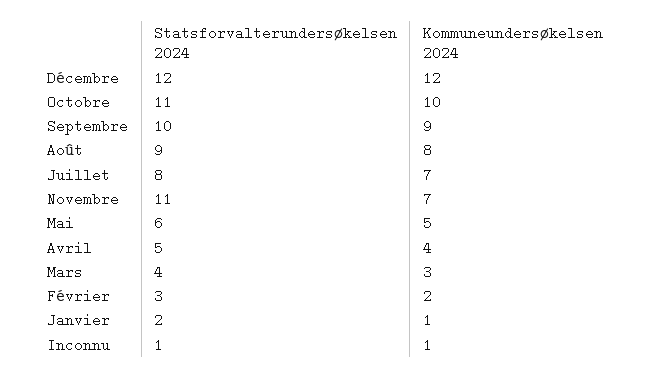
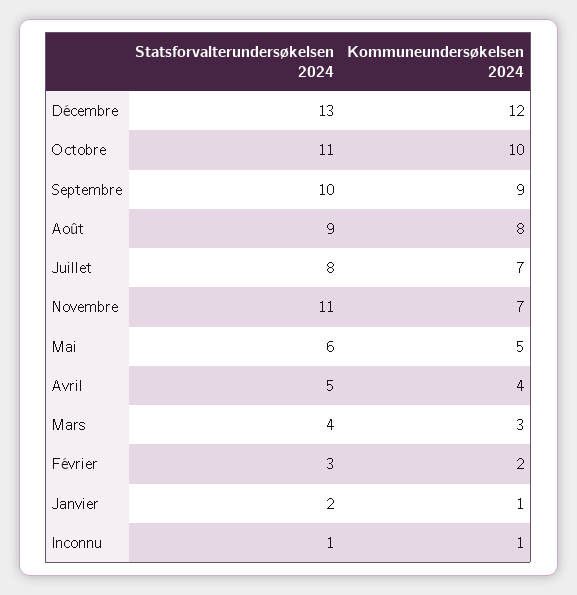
Statsforvalterundersøkelsen 2024, Décembre: 12 -> 13

